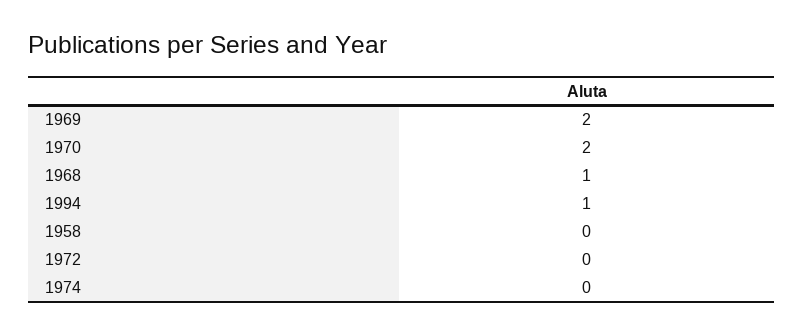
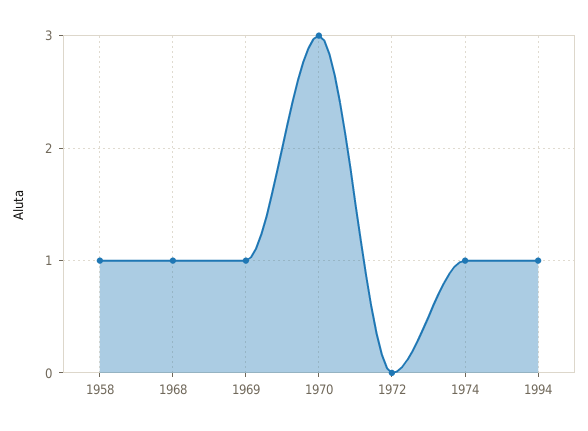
1969: 2 -> 1
1970: 2 -> 3
1958: 0 -> 1
1974: 0 -> 1

